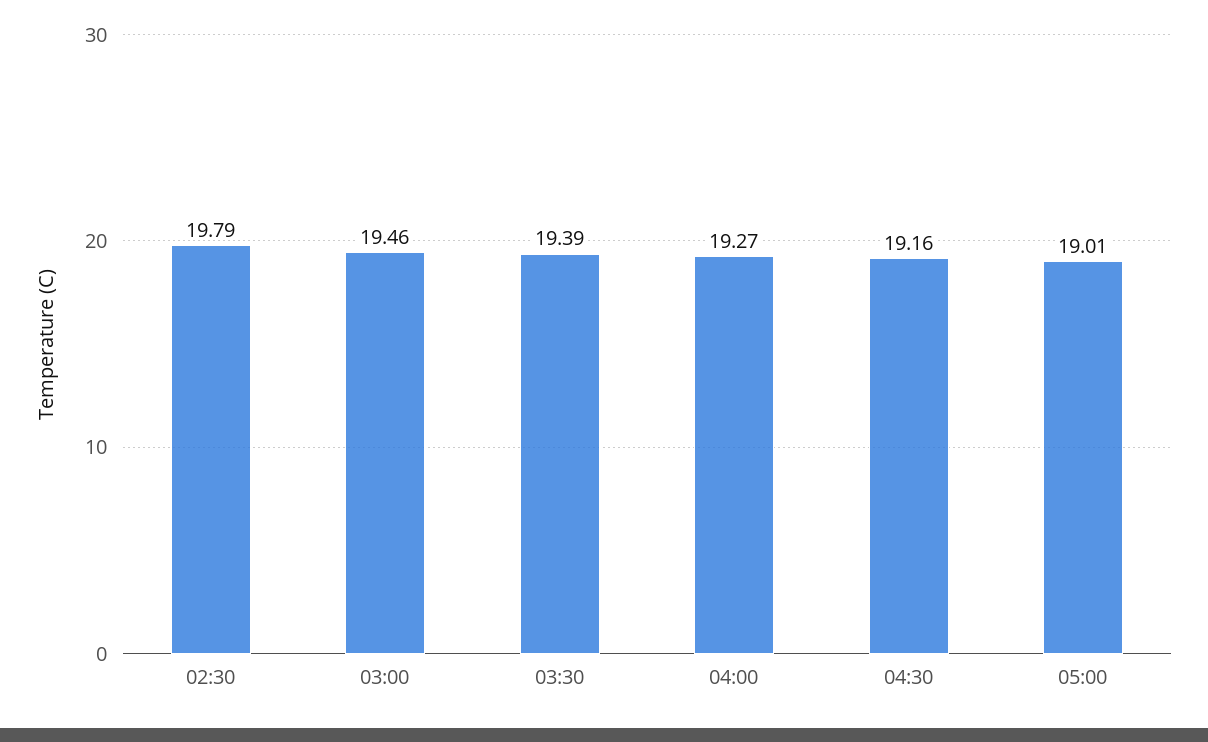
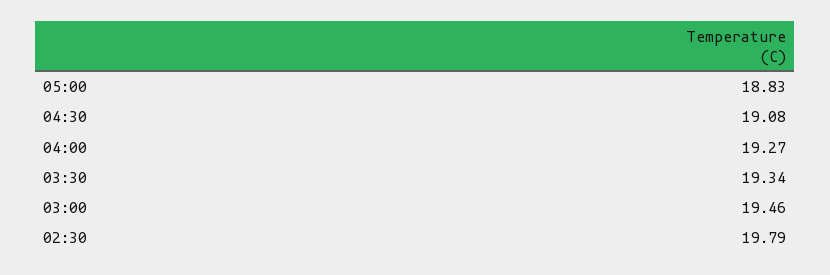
03:30: 19.39 -> 19.34
04:30: 19.16 -> 19.08
05:00: 19.01 -> 18.83

